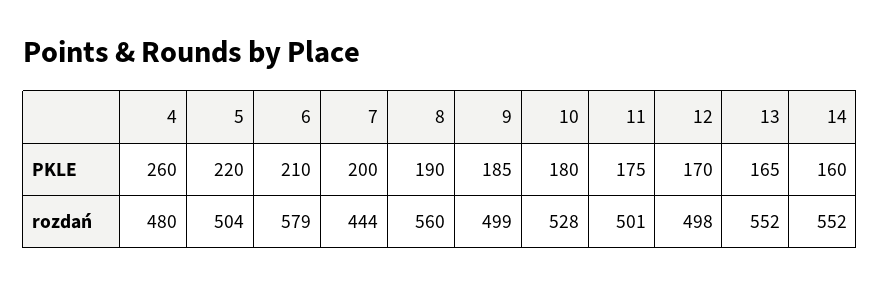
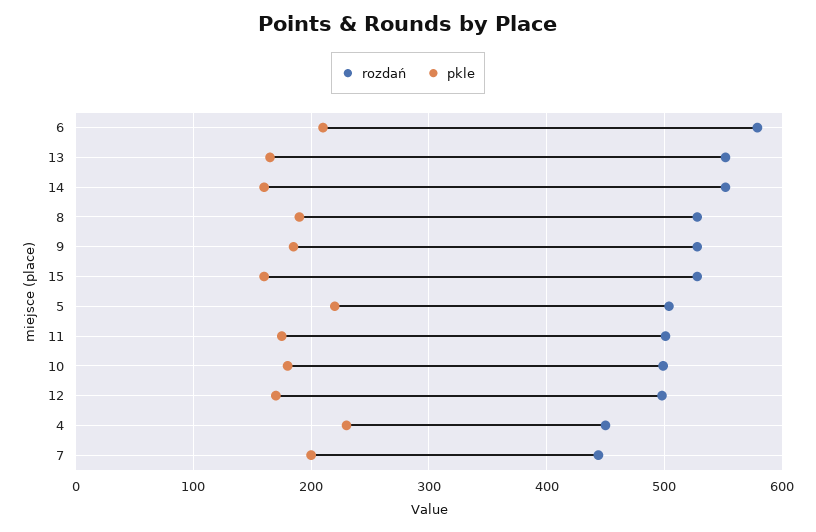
PKLE, 4: 260 -> 230
rozdań, 4: 480 -> 450
rozdań, 8: 560 -> 530
rozdań, 9: 499 -> 530
rozdań, 10: 528 -> 500
rozdań, 15: none -> 530
PKLE, 15: none -> 160

